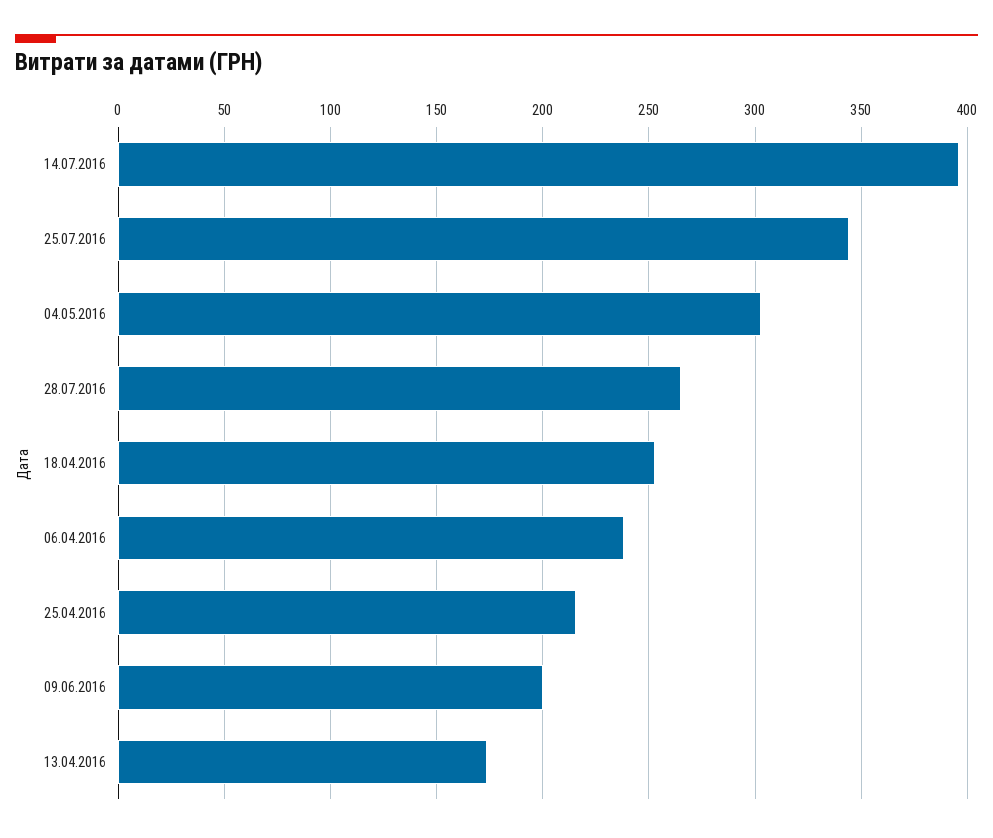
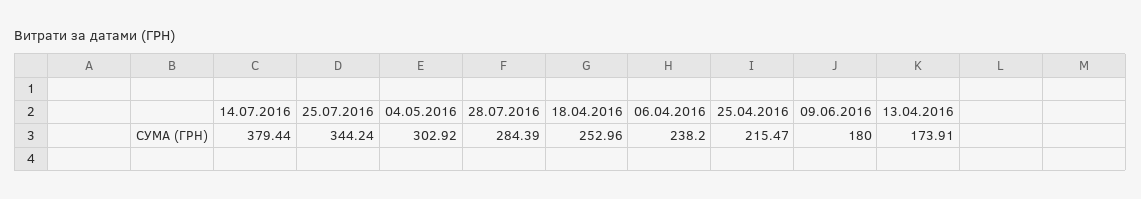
14.07.2016: 395 -> 379.44
28.07.2016: 265 -> 284.39
09.06.2016: 200 -> 180

